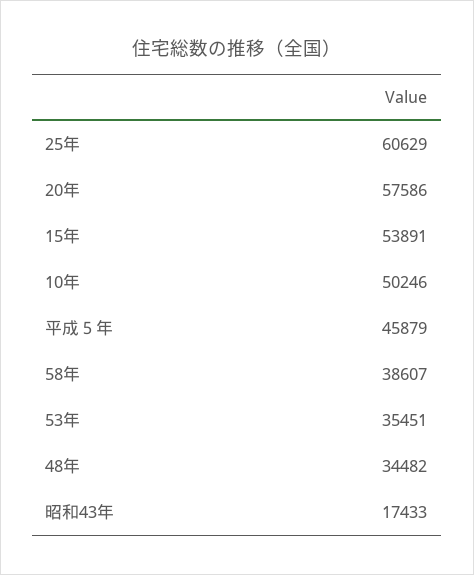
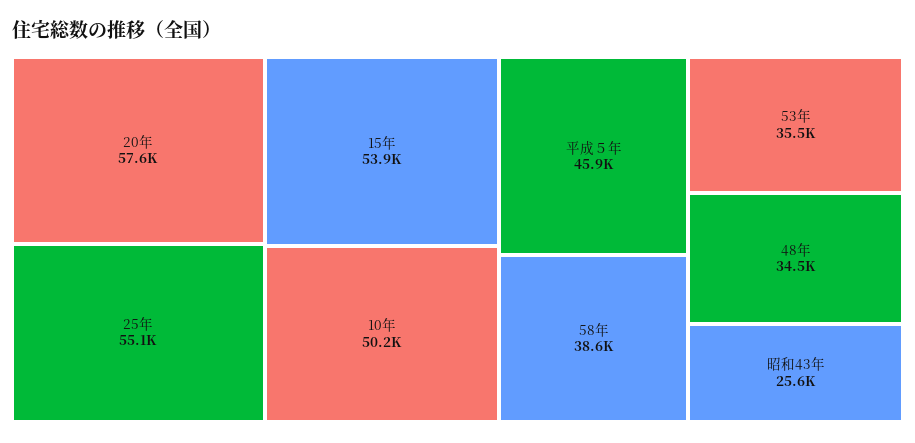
25年: 60629 -> 55100
昭和43年: 17433 -> 25600

